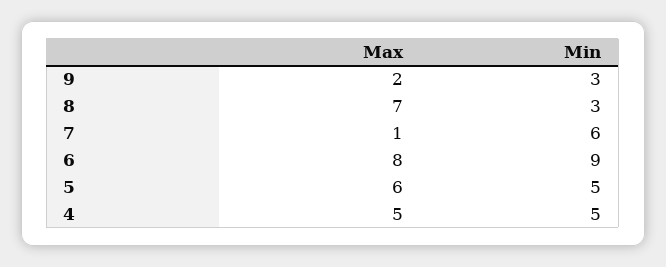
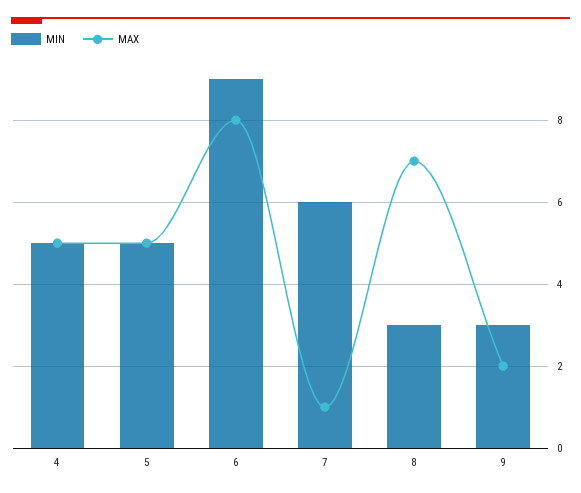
Max, 5: 6 -> 5

